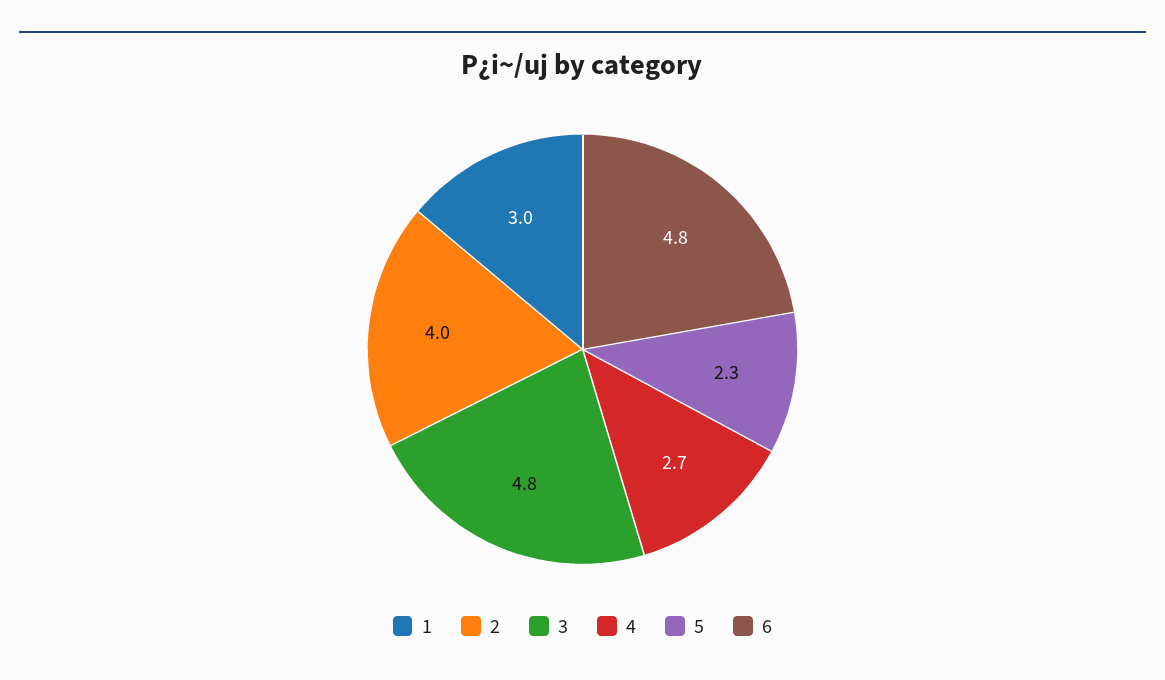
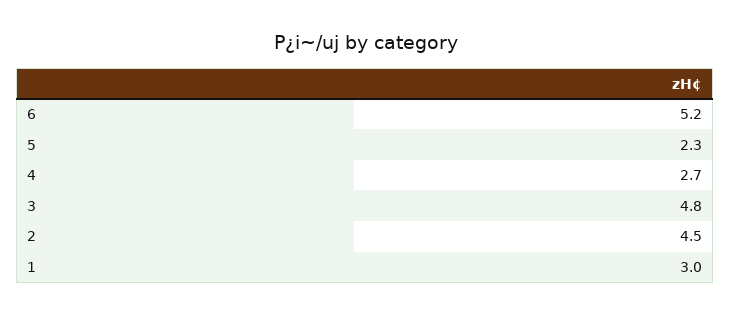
2: 4 -> 4.5
6: 4.8 -> 5.2

